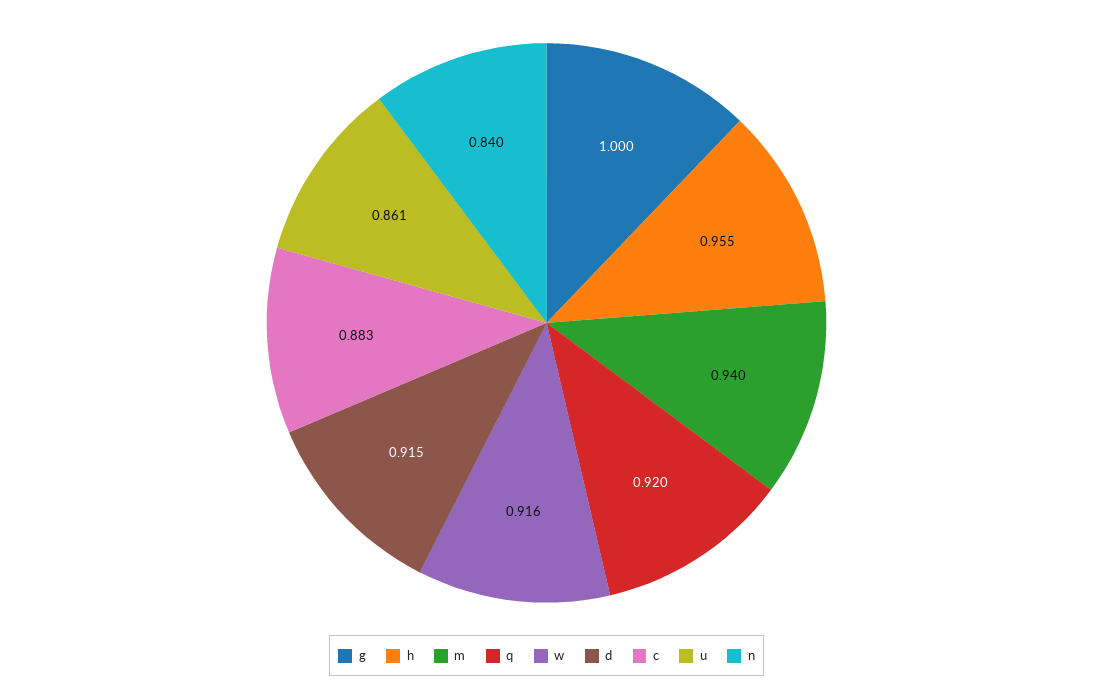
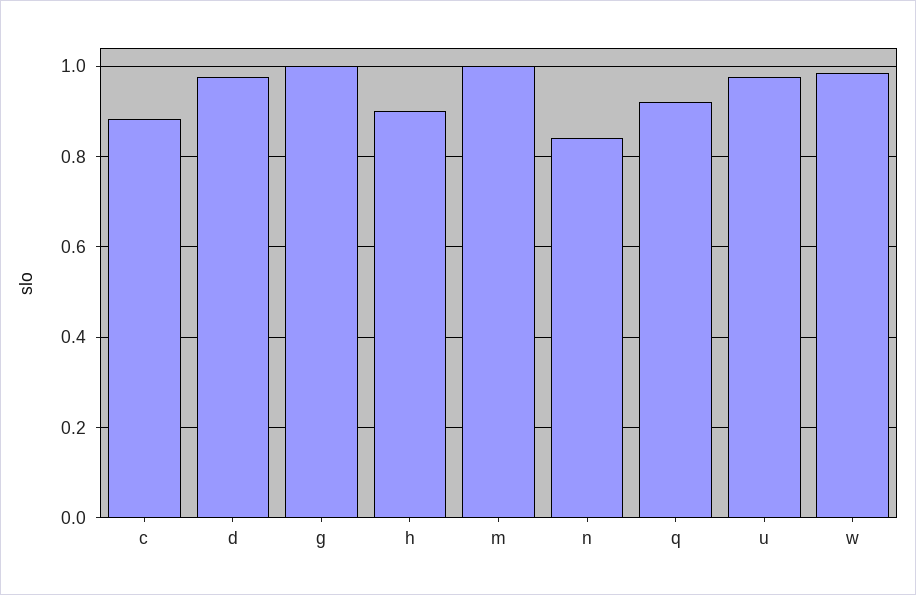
h: 0.955 -> 0.9
m: 0.94 -> 1
w: 0.916 -> 0.98
d: 0.915 -> 0.98
u: 0.861 -> 0.98

